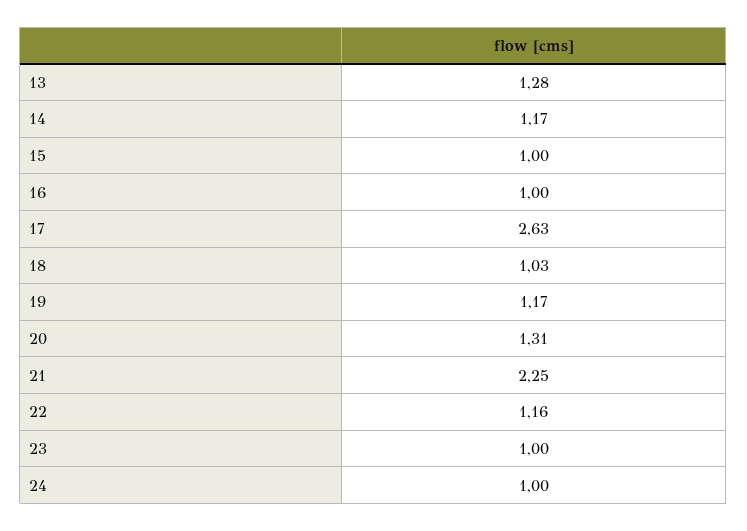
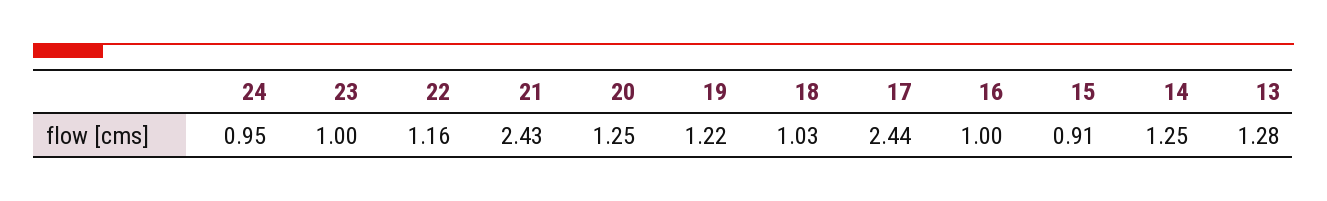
14: 1.17 -> 1.25
15: 1 -> 0.91
17: 2.63 -> 2.44
19: 1.17 -> 1.22
20: 1.31 -> 1.25
21: 2.25 -> 2.43
24: 1 -> 0.95

